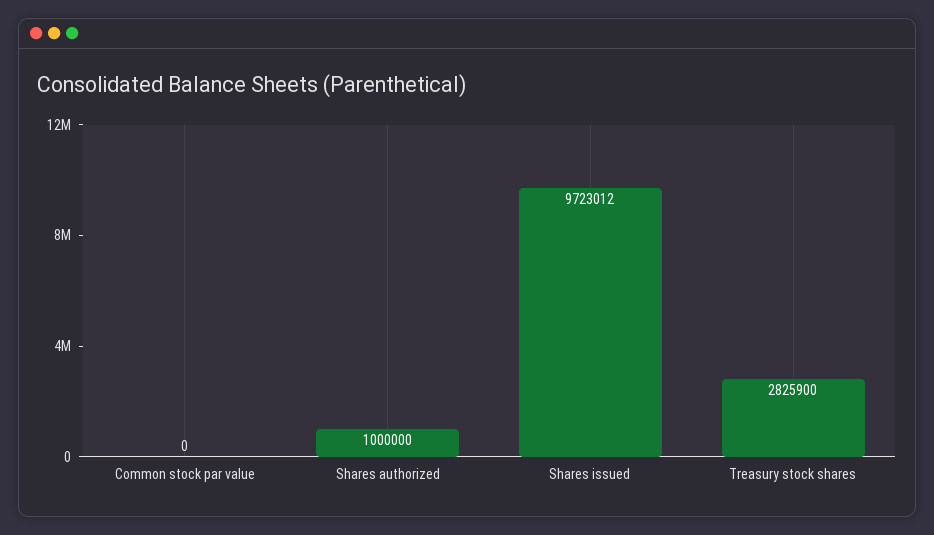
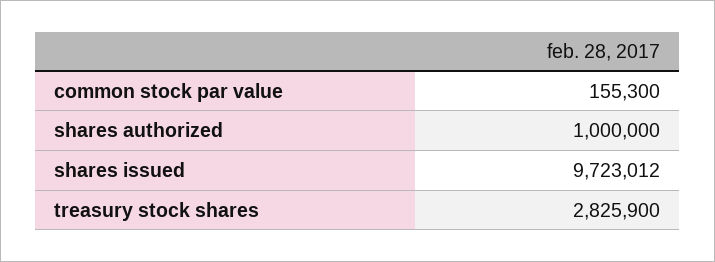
Common stock par value: 0 -> 155300

